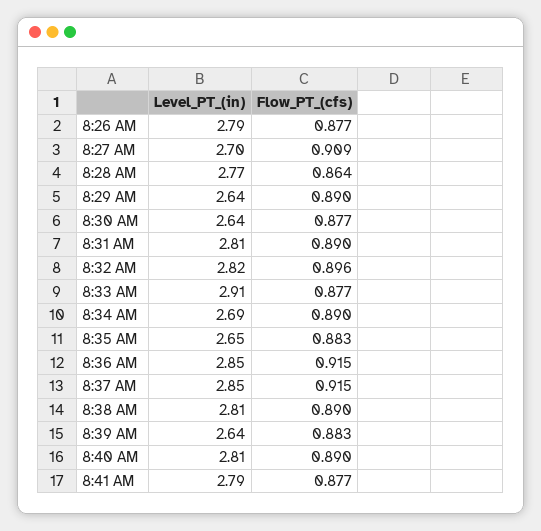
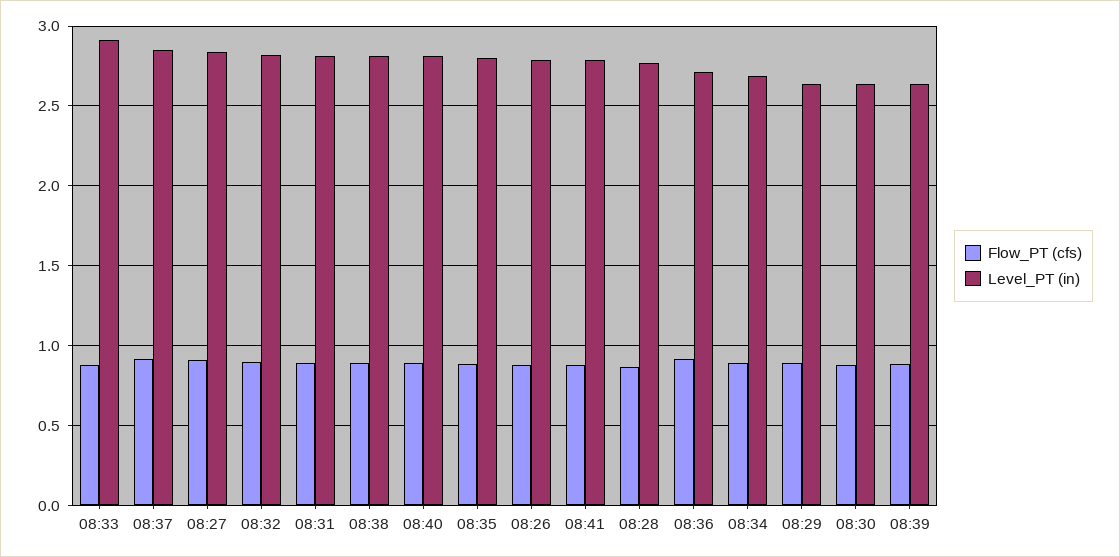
Level_PT_(in), 8:27 AM: 2.7 -> 2.85
Level_PT_(in), 8:35 AM: 2.65 -> 2.8
Level_PT_(in), 8:36 AM: 2.85 -> 2.7

